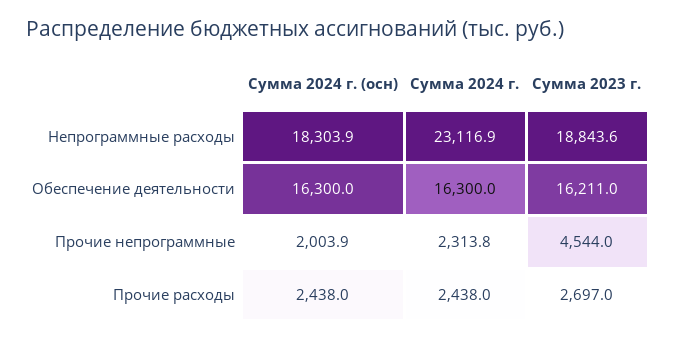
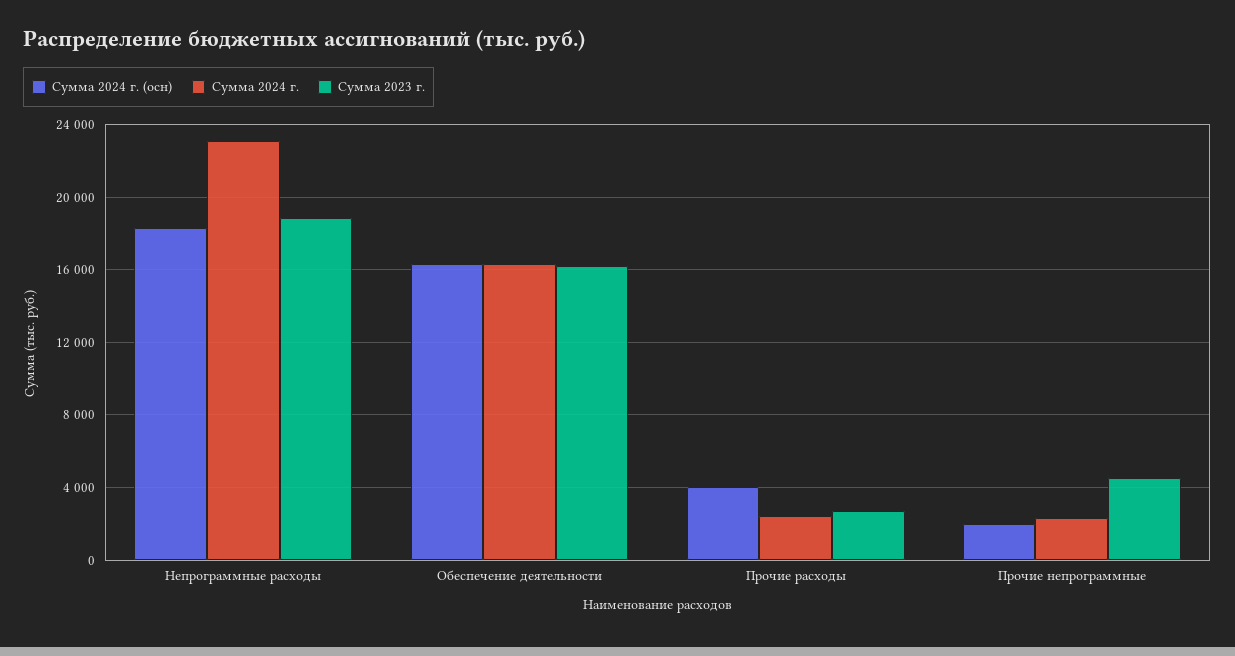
Сумма 2024 г. (осн), Прочие расходы: 2438 -> 4000

